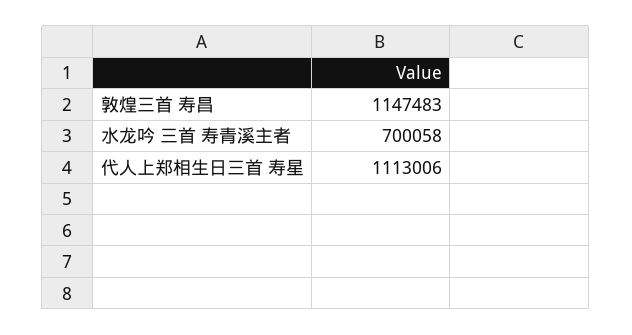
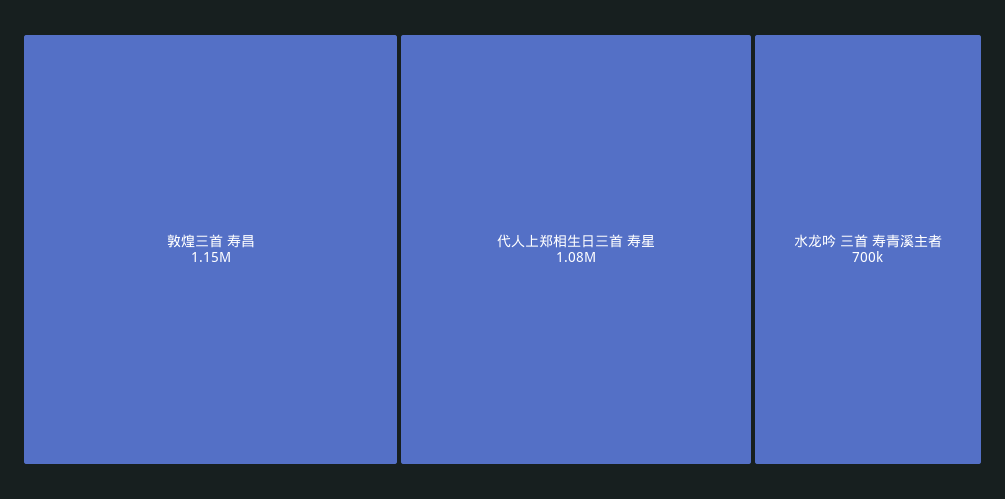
代人上郑相生日三首 寿星: 1113006 -> 1080000

